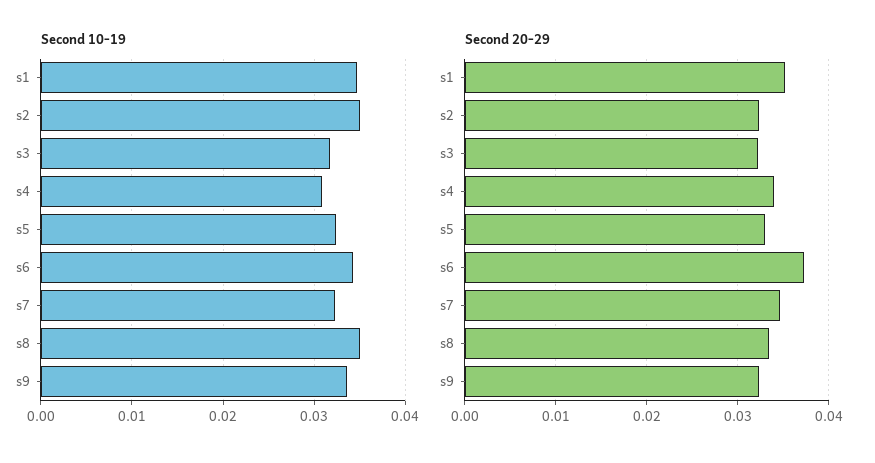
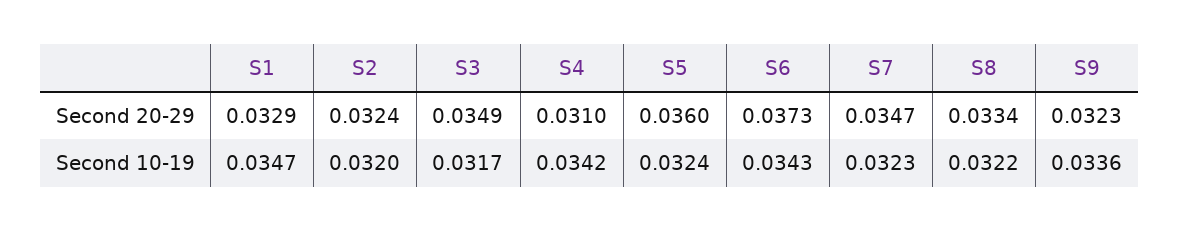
Second 10-19, s2: 0.035 -> 0.032
Second 10-19, s4: 0.031 -> 0.0342
Second 10-19, s8: 0.035 -> 0.0322
Second 20-29, s1: 0.035 -> 0.0329
Second 20-29, s3: 0.032 -> 0.0349
Second 20-29, s4: 0.034 -> 0.031
Second 20-29, s5: 0.033 -> 0.036

